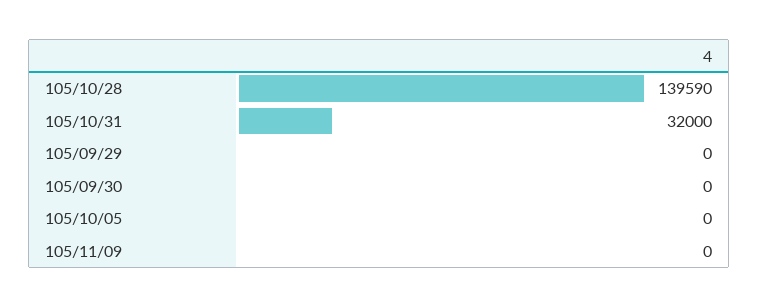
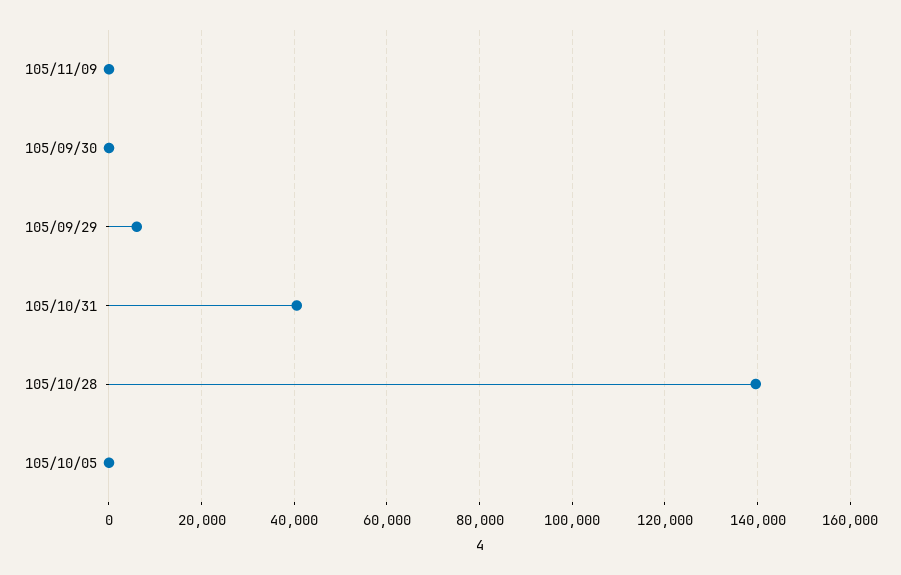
105/10/31: 32000 -> 40000
105/09/29: 0 -> 6000

